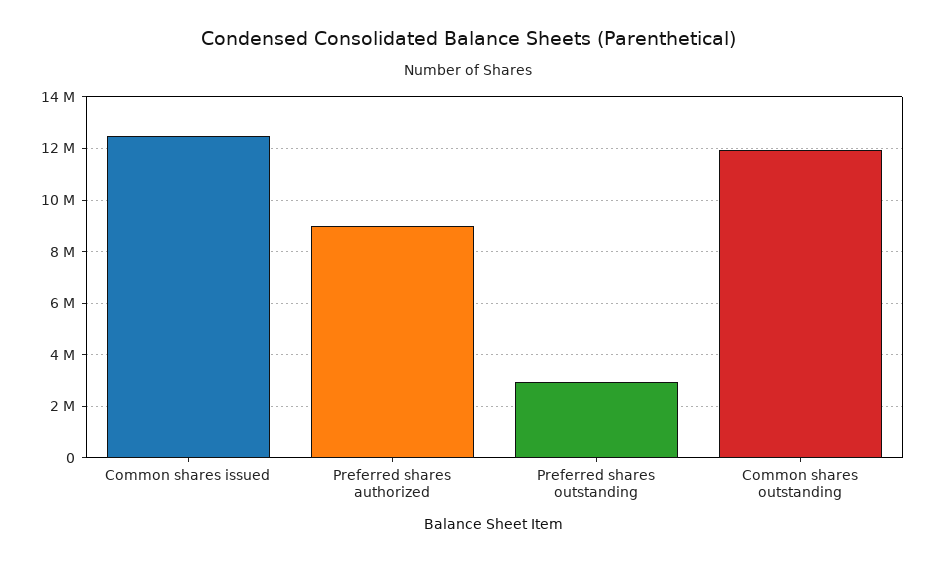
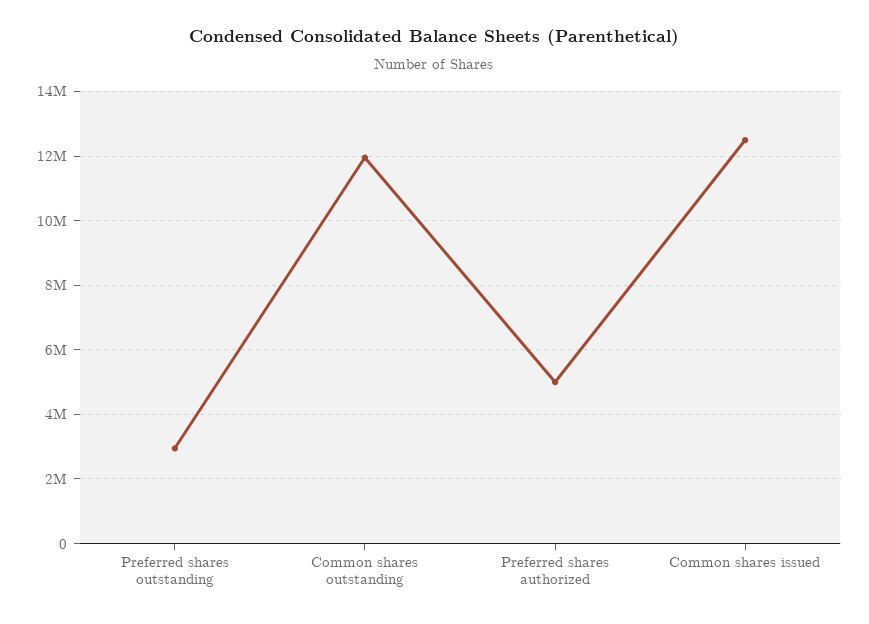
Preferred shares authorized: 9000000 -> 5000000

